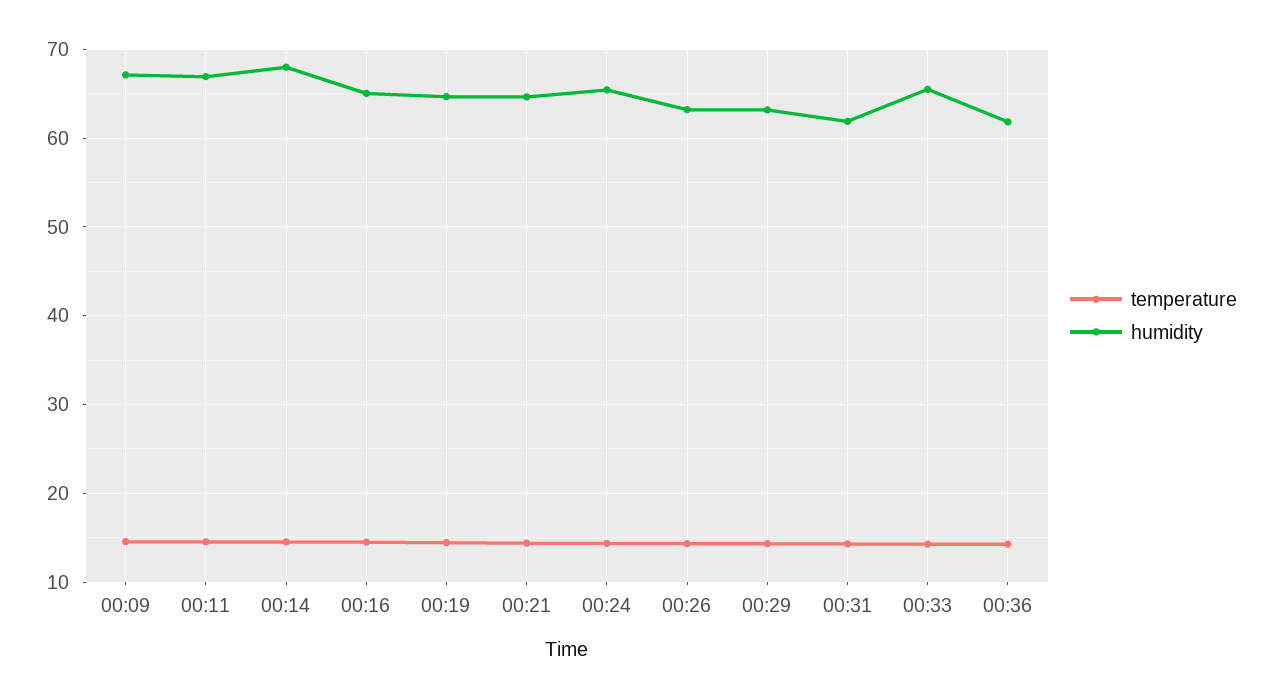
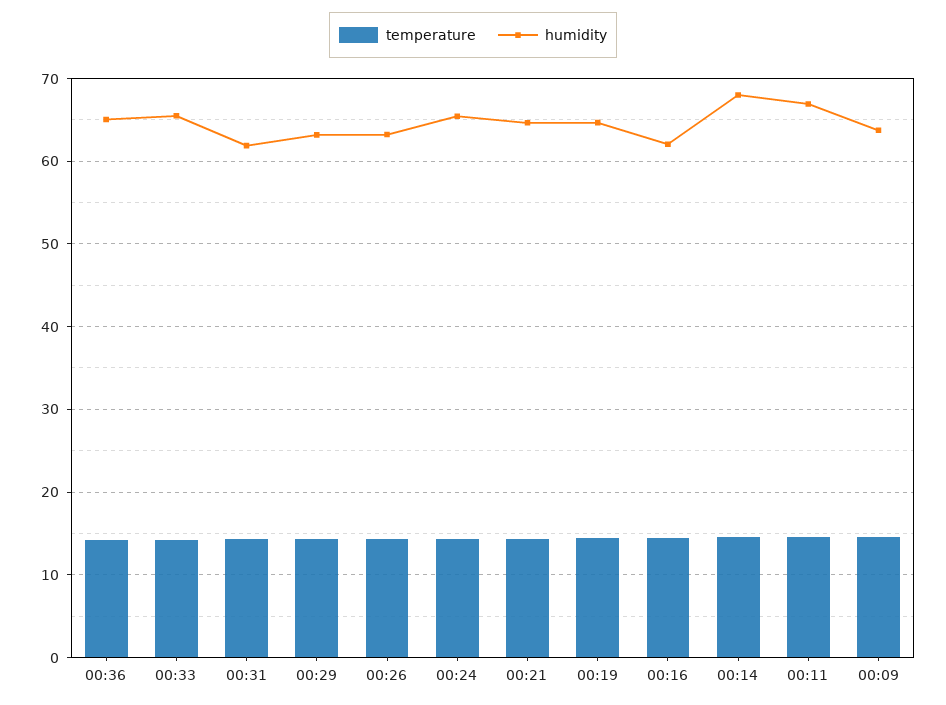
humidity, 00:09: 67 -> 64
humidity, 00:16: 65 -> 62
humidity, 00:36: 62 -> 65

